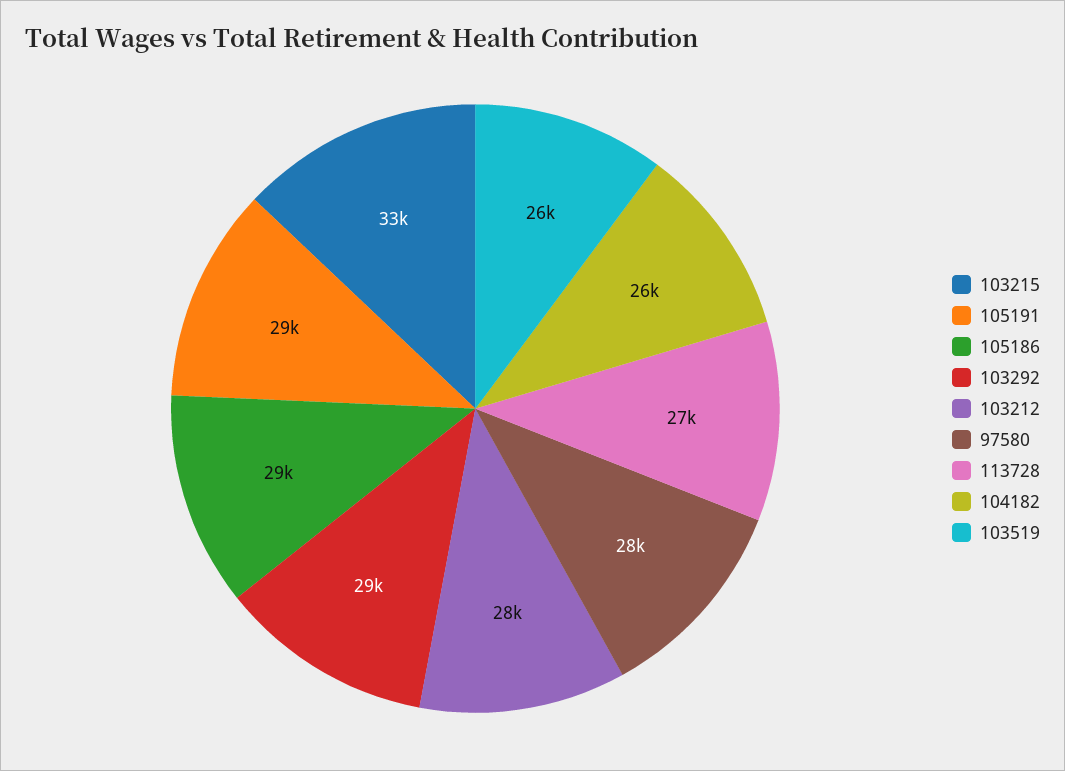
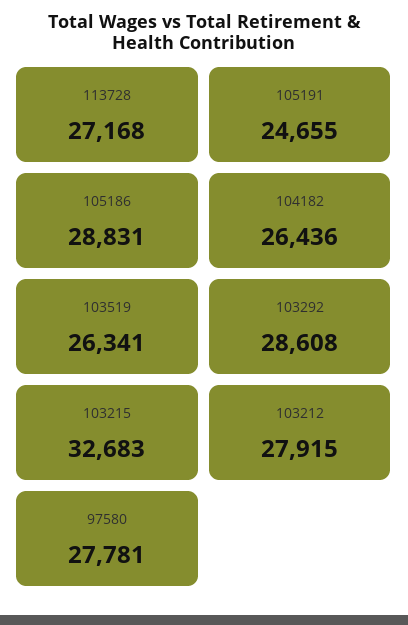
105191: 29000 -> 24655

